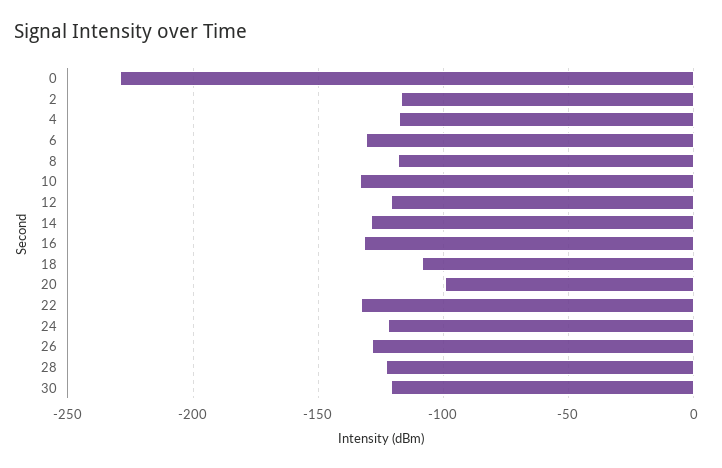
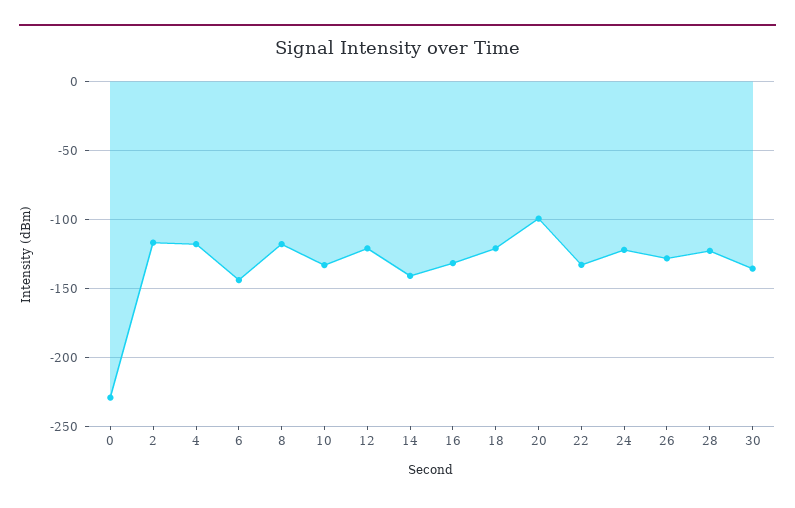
6: -130 -> -145
14: -130 -> -140
18: -110 -> -120
30: -120 -> -135

